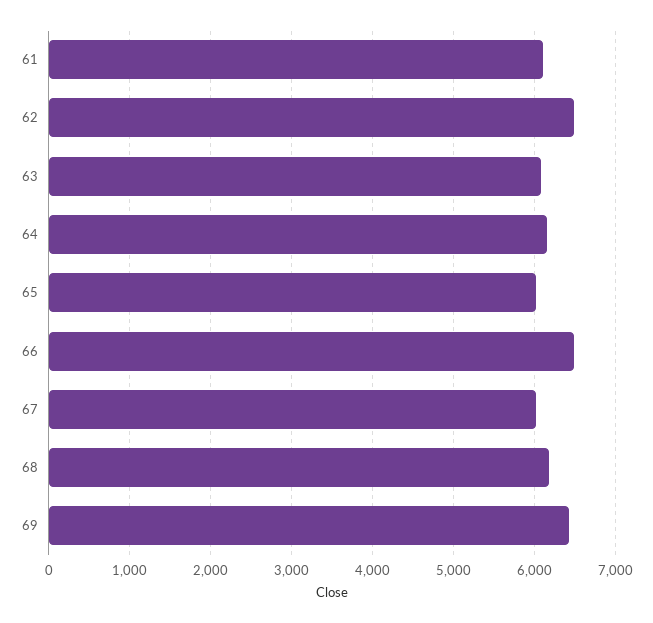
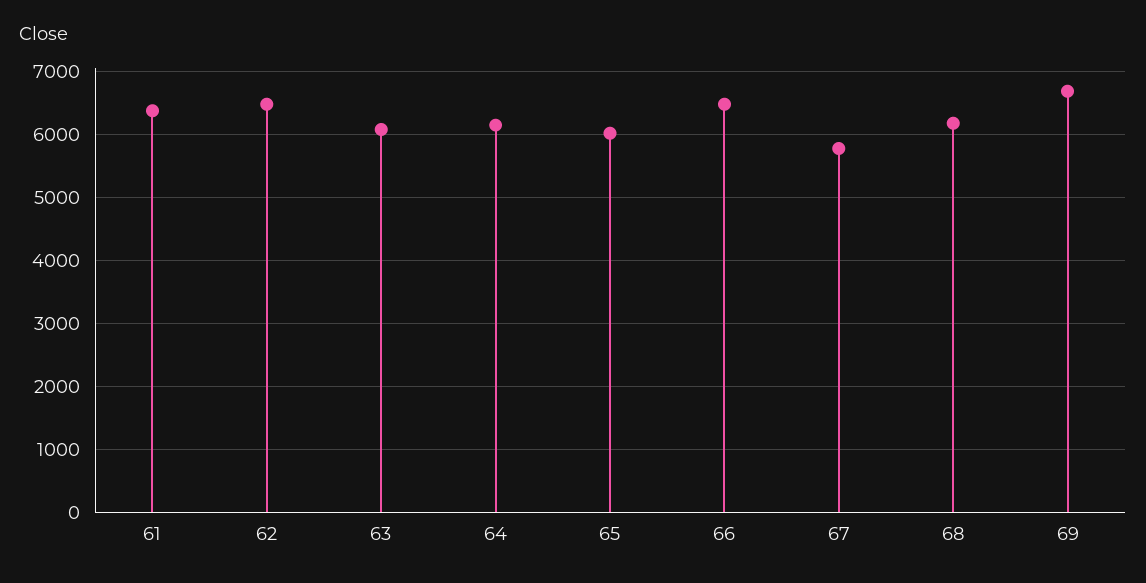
61: 6100 -> 6400
67: 6000 -> 5800
69: 6400 -> 6700

